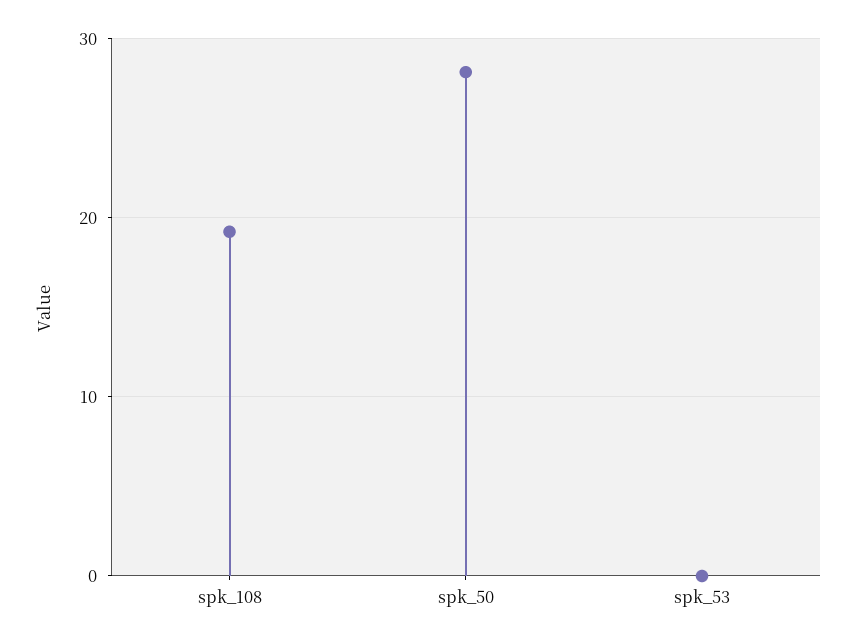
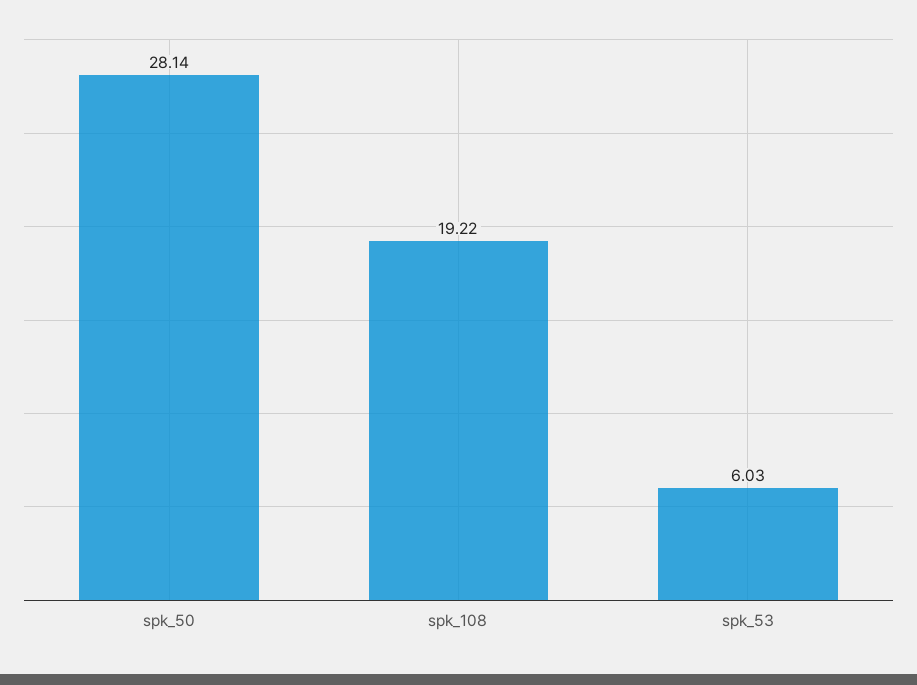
spk_53: 0 -> 6.03

